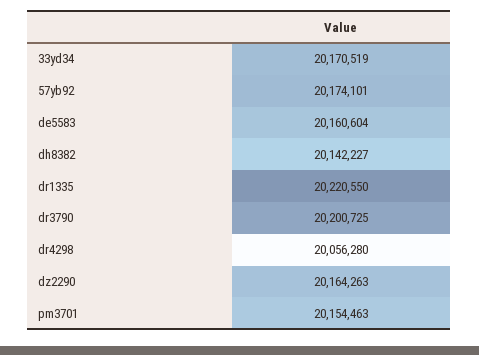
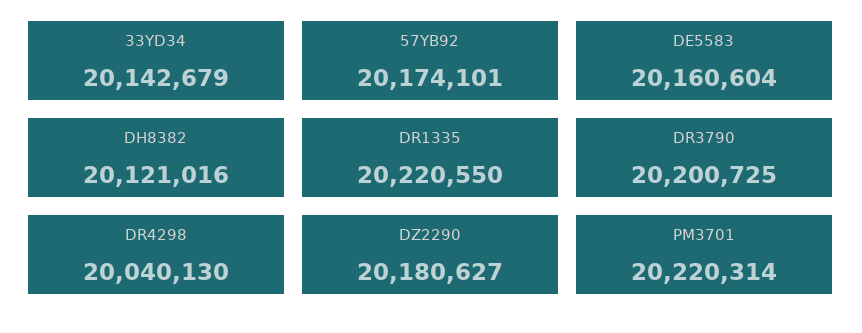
33yd34: 20170519 -> 20142679
dh8382: 20142227 -> 20121016
dr4298: 20056280 -> 20040130
dz2290: 20164263 -> 20180627
pm3701: 20154463 -> 20220314

